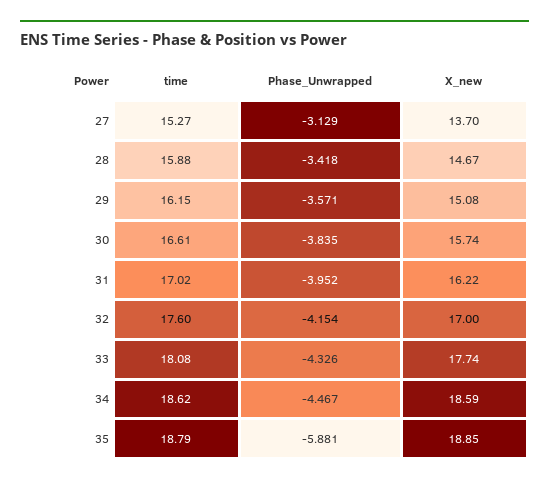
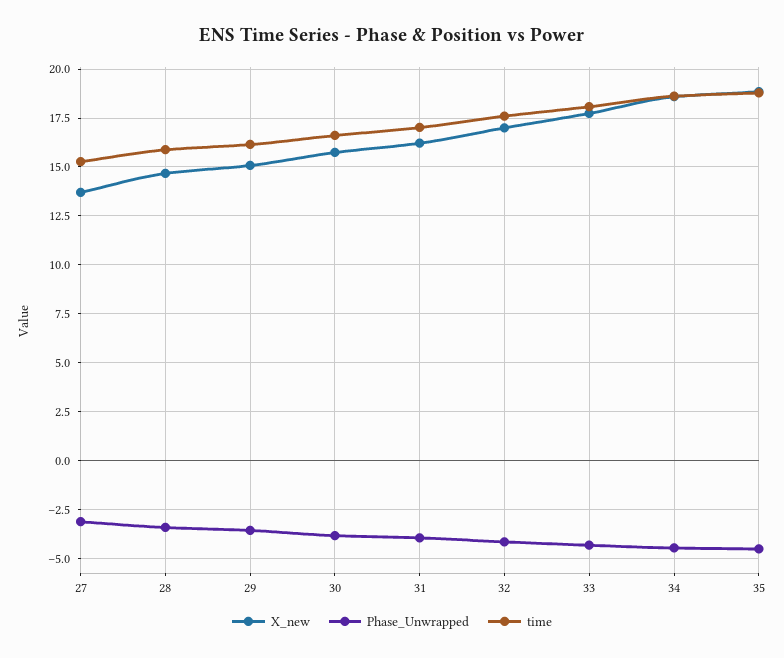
Phase_Unwrapped, 35: -5.881 -> -4.5

